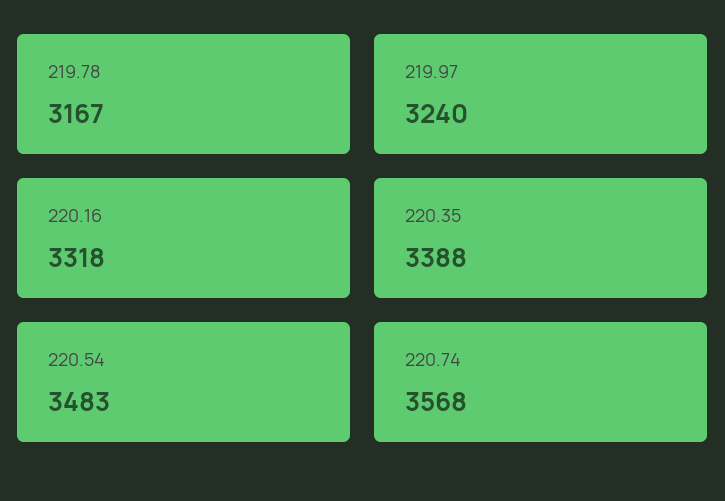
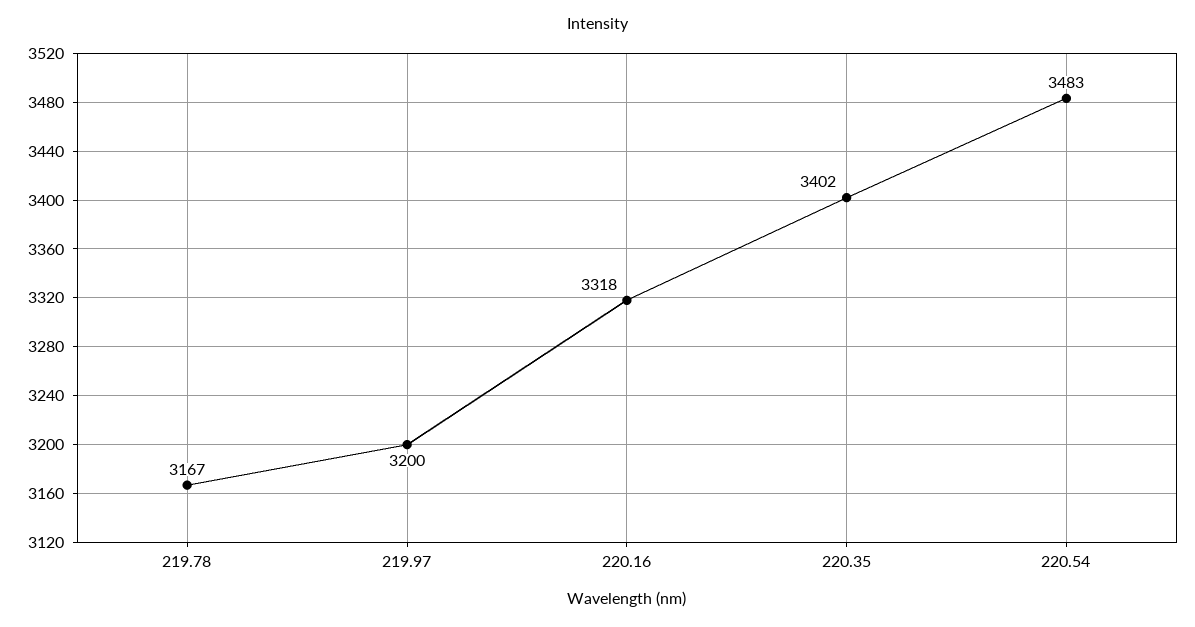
219.97: 3240 -> 3200
220.35: 3388 -> 3402
220.74: 3568 -> none

